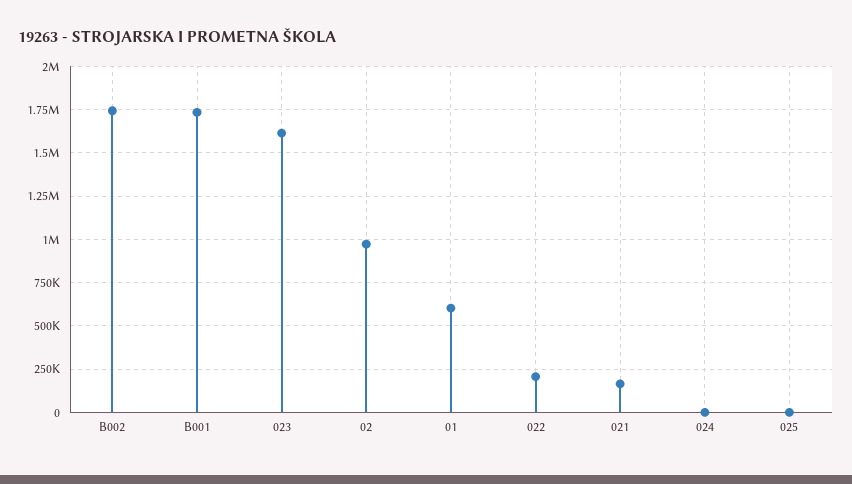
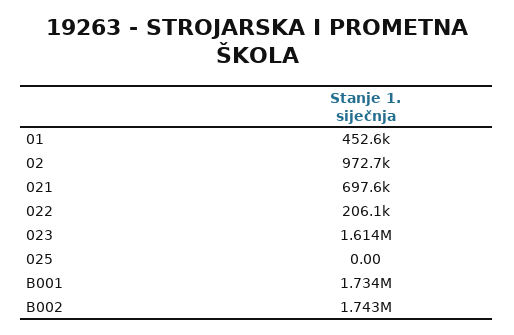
01: 600000 -> 452600
021: 150000 -> 697600
024: 0 -> none

